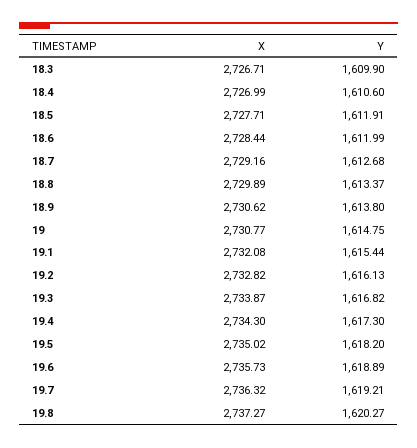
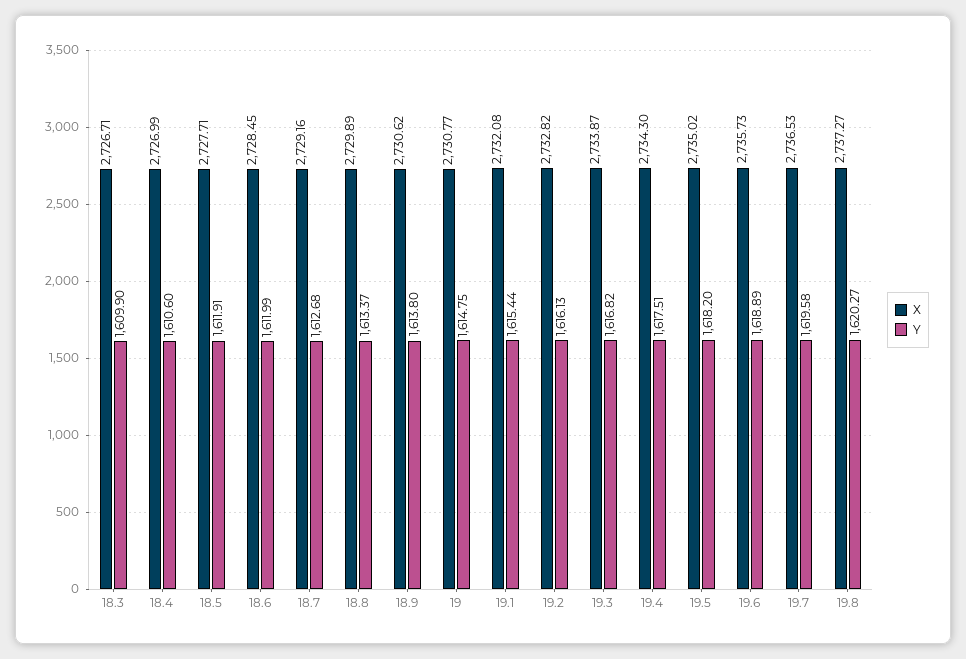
X, 18.6: 2728.44 -> 2728.45
Y, 19.4: 1617.3 -> 1617.51
X, 19.7: 2736.32 -> 2736.53
Y, 19.7: 1619.21 -> 1619.58

